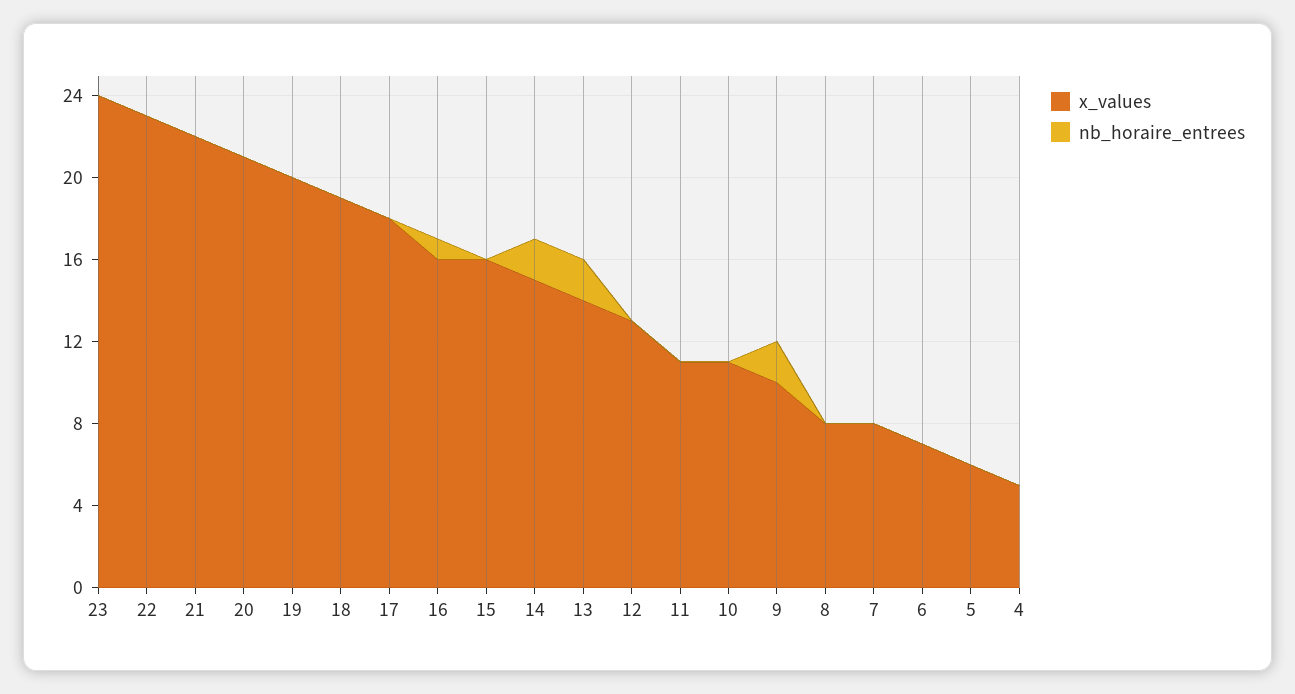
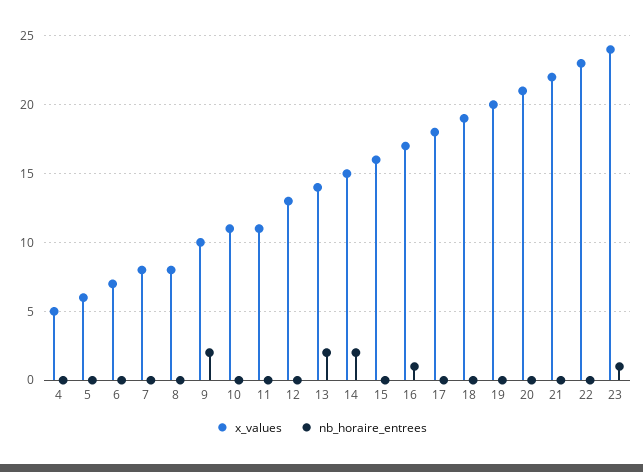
nb_horaire_entrees, 23: 0 -> 1
x_values, 16: 16 -> 17

